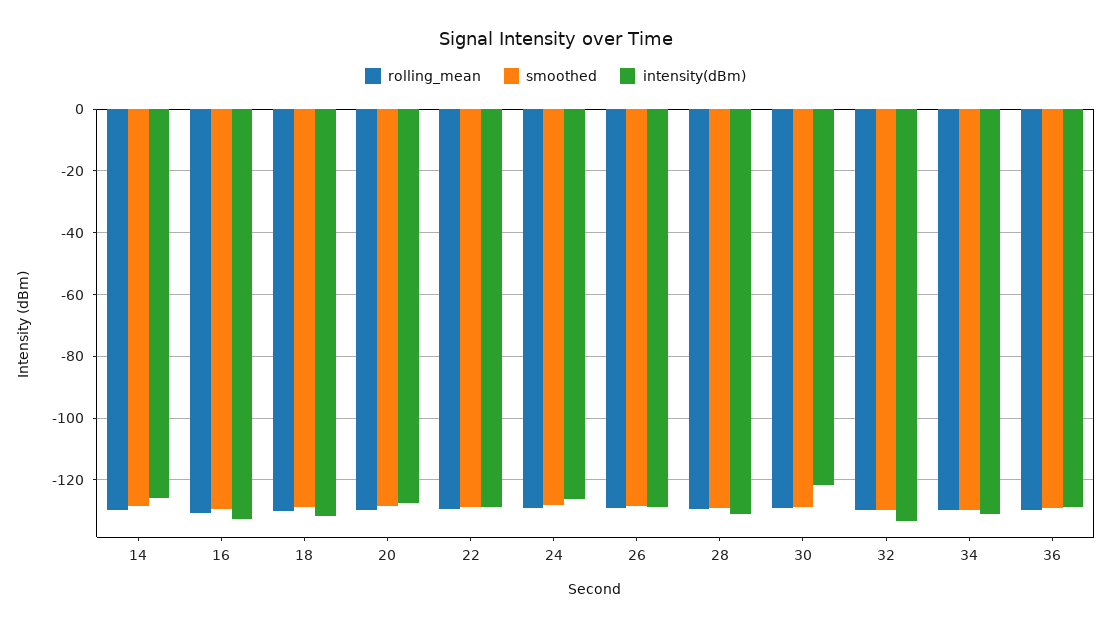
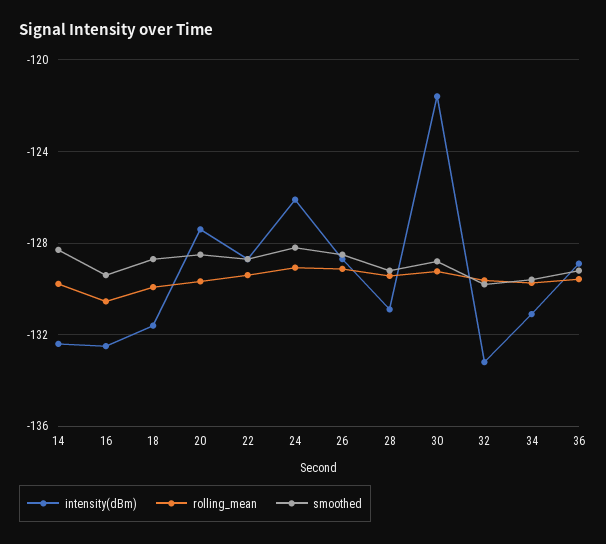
intensity(dBm), 14: -126 -> -132.5

